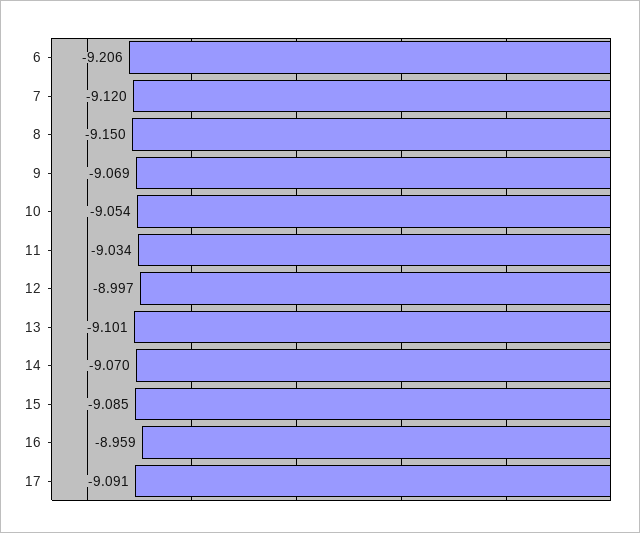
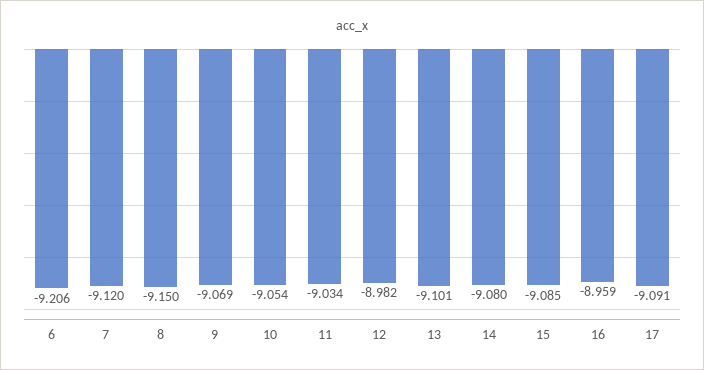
12: -8.997 -> -8.982
14: -9.07 -> -9.08

